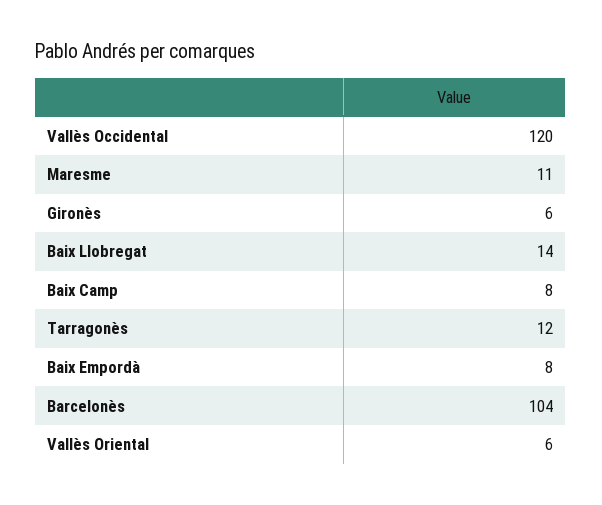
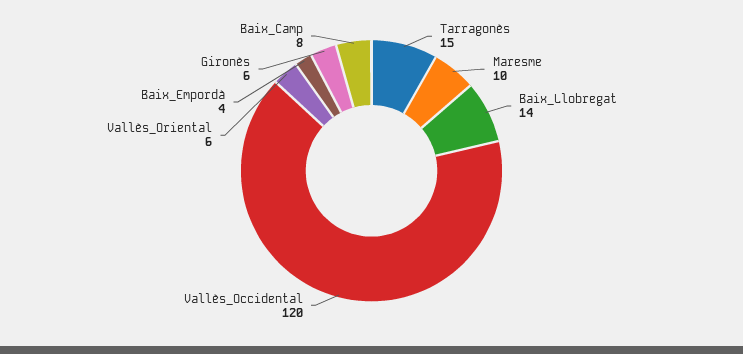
Maresme: 11 -> 10
Tarragonès: 12 -> 15
Baix Empordà: 8 -> 4
Barcelonès: 104 -> none

